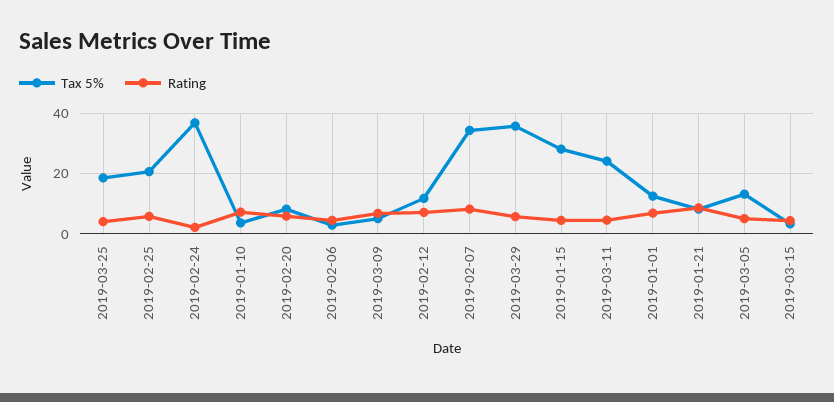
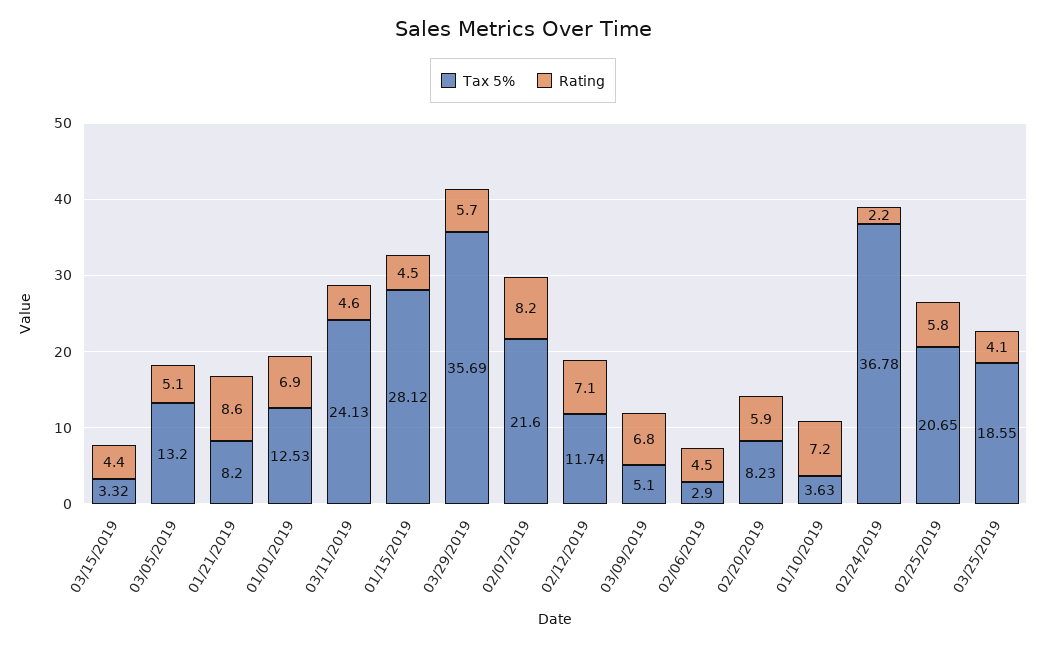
Tax 5%, 2019-02-07: 34 -> 21.6

